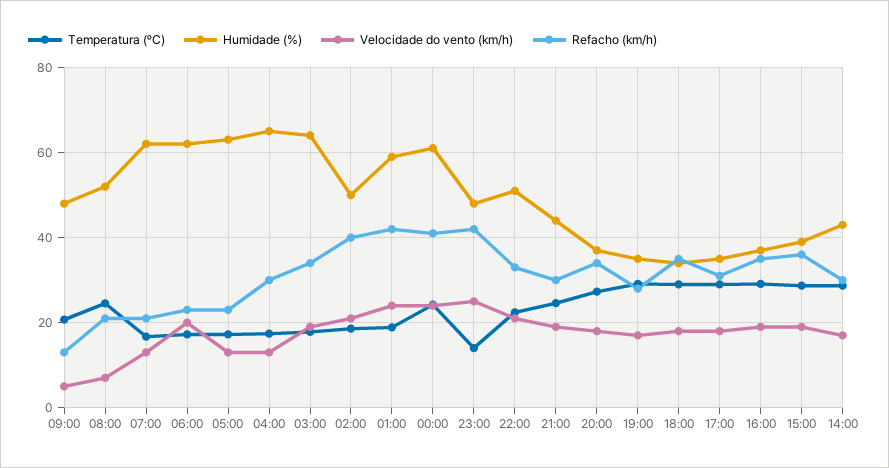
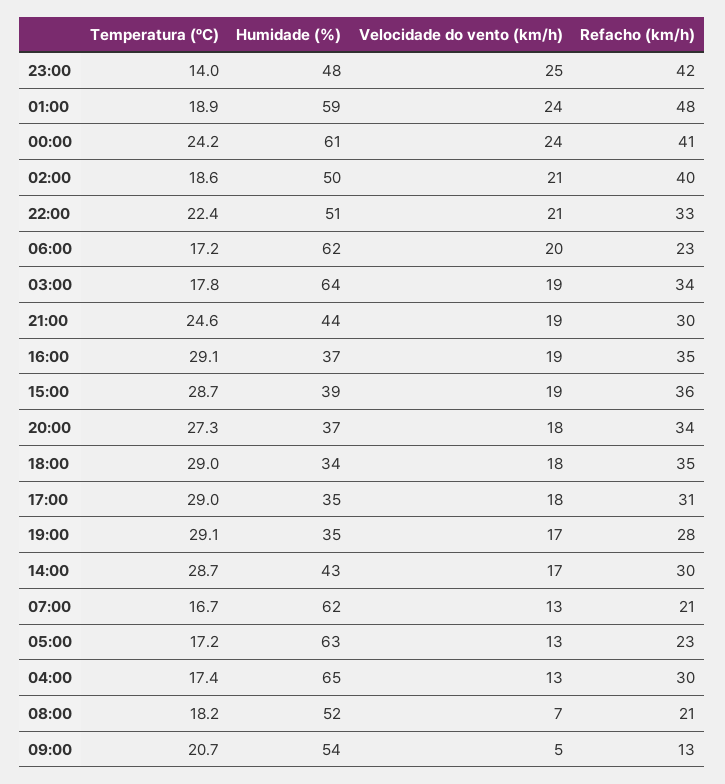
Humidade (%), 09:00: 48 -> 54
Temperatura (ºC), 08:00: 24 -> 18.2
Refacho (km/h), 01:00: 42 -> 48

